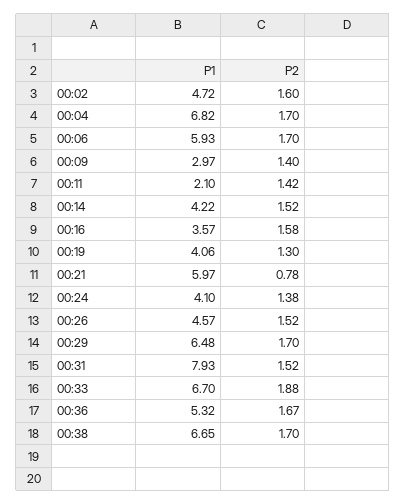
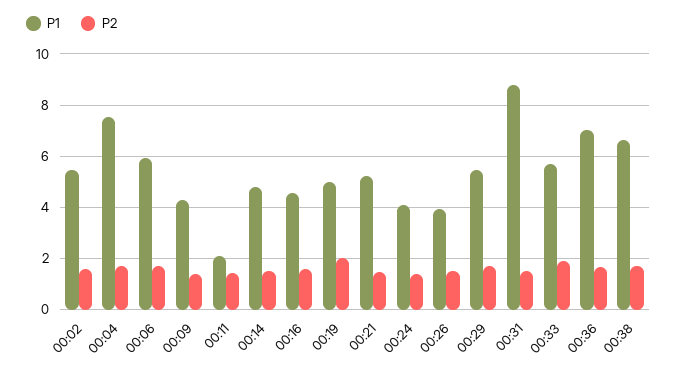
P1, 00:02: 4.72 -> 5.5
P1, 00:04: 6.82 -> 7.5
P1, 00:09: 2.97 -> 4.25
P1, 00:14: 4.22 -> 4.75
P1, 00:16: 3.57 -> 4.5
P1, 00:19: 4.06 -> 5
P2, 00:19: 1.3 -> 2
P1, 00:21: 5.97 -> 5.25
P2, 00:21: 0.78 -> 1.5
P1, 00:26: 4.57 -> 4
P1, 00:29: 6.48 -> 5.5
P1, 00:31: 7.93 -> 8.75
P1, 00:33: 6.7 -> 5.75
P1, 00:36: 5.32 -> 7

